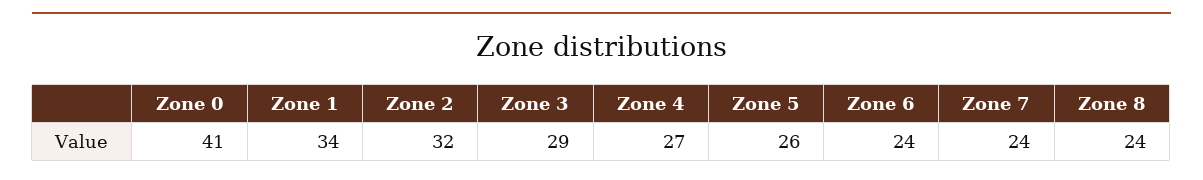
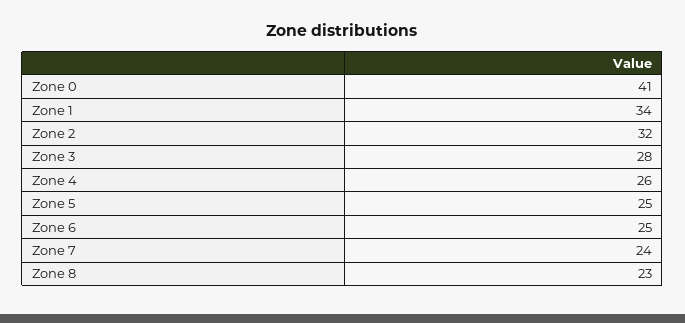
Zone 3: 29 -> 28
Zone 4: 27 -> 26
Zone 5: 26 -> 25
Zone 6: 24 -> 25
Zone 8: 24 -> 23

